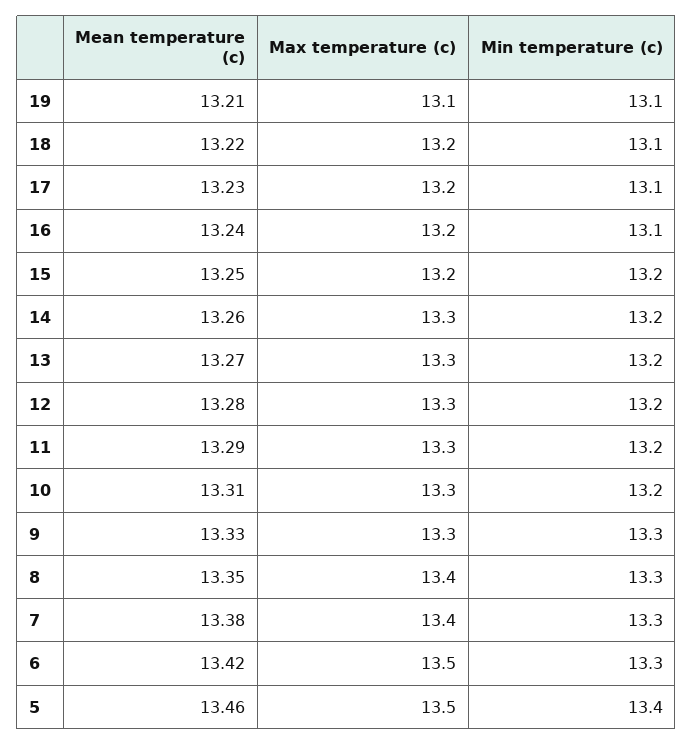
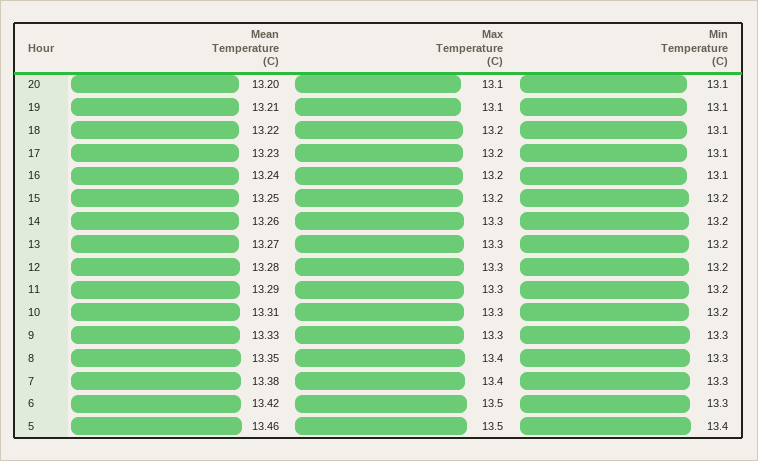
Mean temperature (c), 20: none -> 13.2
Max temperature (c), 20: none -> 13.1
Min temperature (c), 20: none -> 13.1

